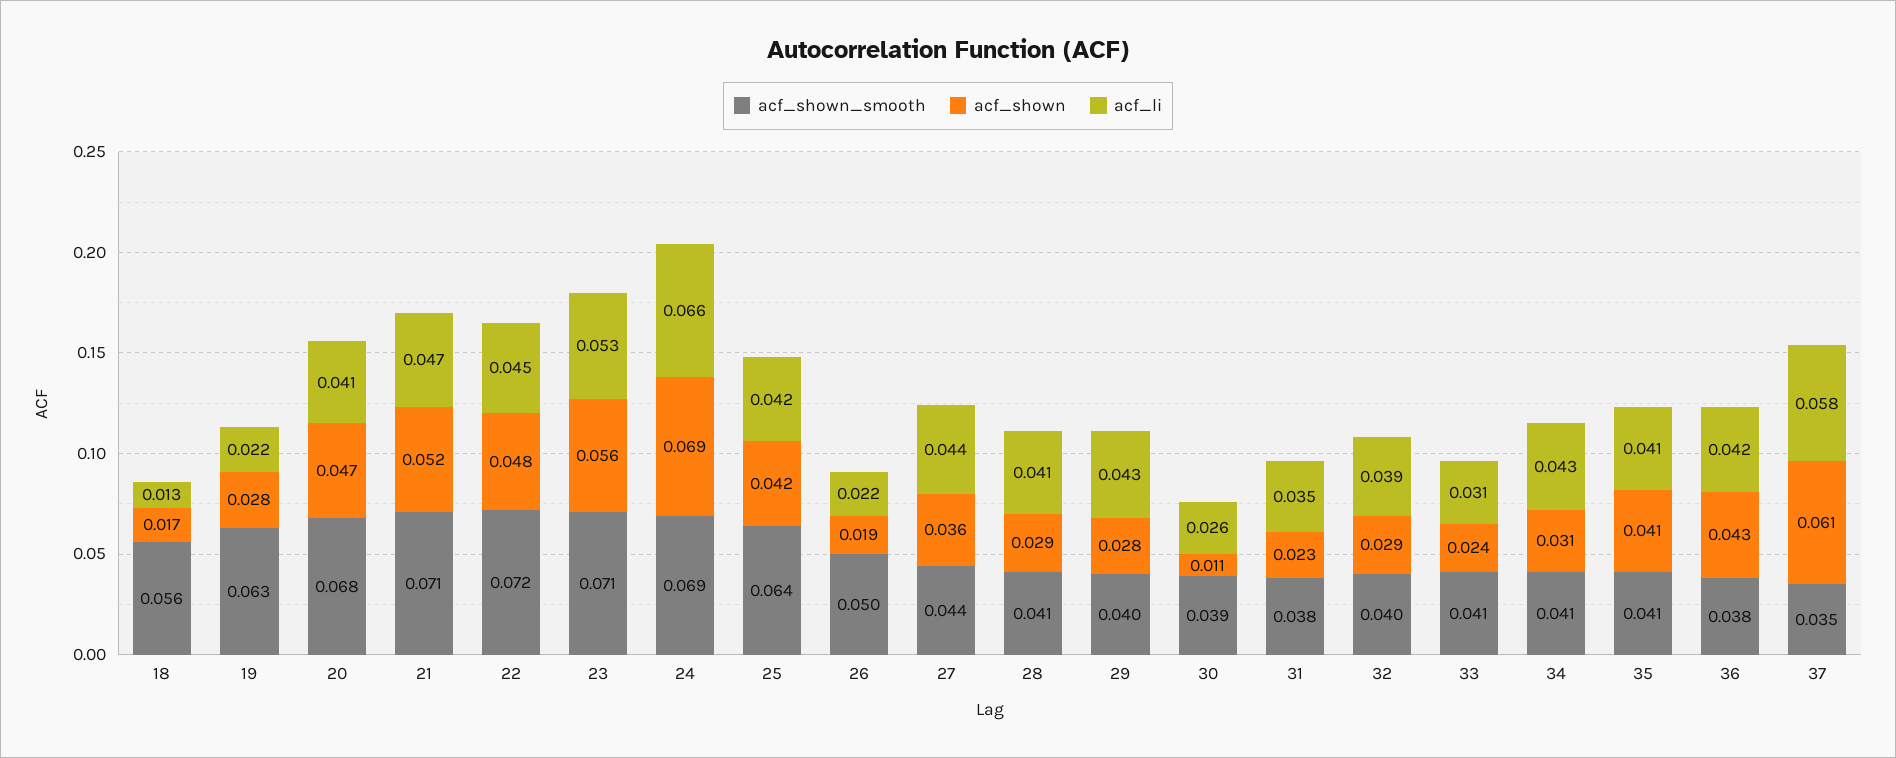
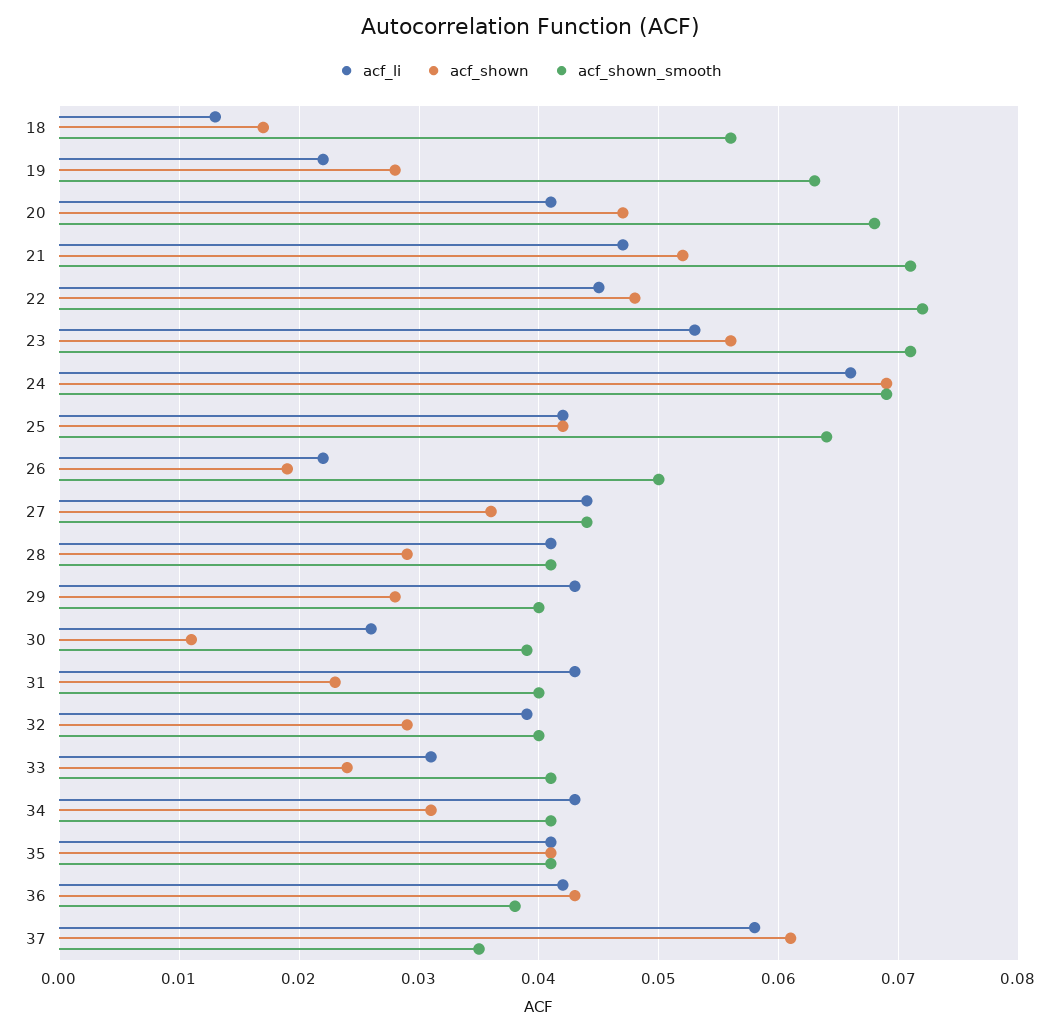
acf_shown_smooth, 31: 0.038 -> 0.04
acf_li, 31: 0.035 -> 0.043

